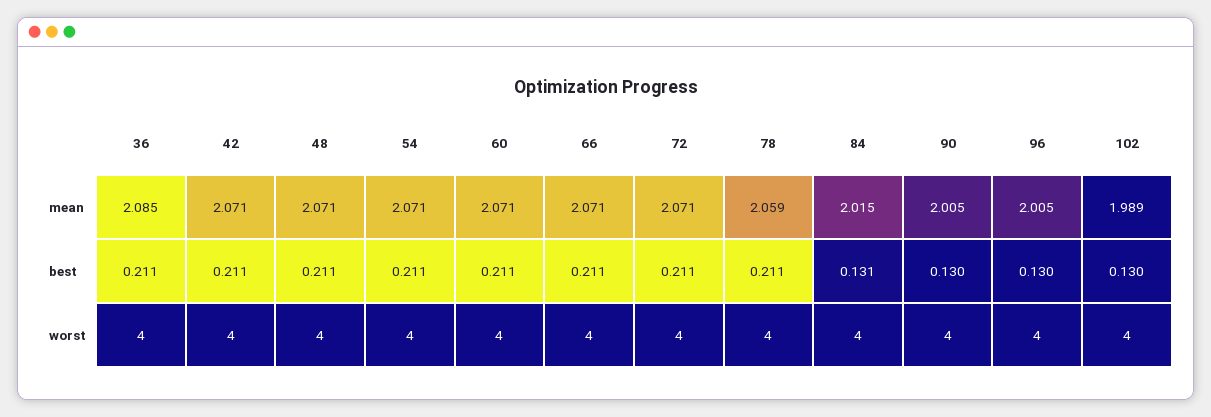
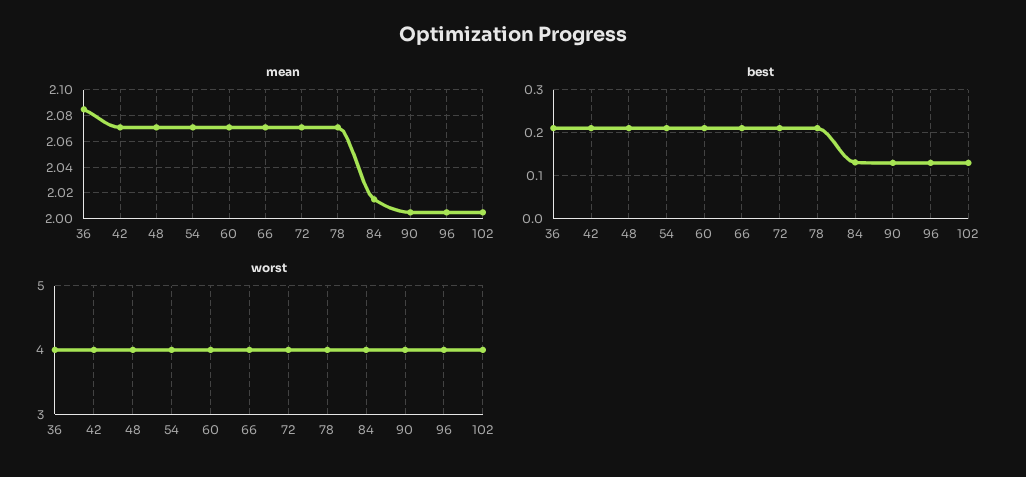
mean, 78: 2.059 -> 2.07
mean, 102: 1.989 -> 2.005

